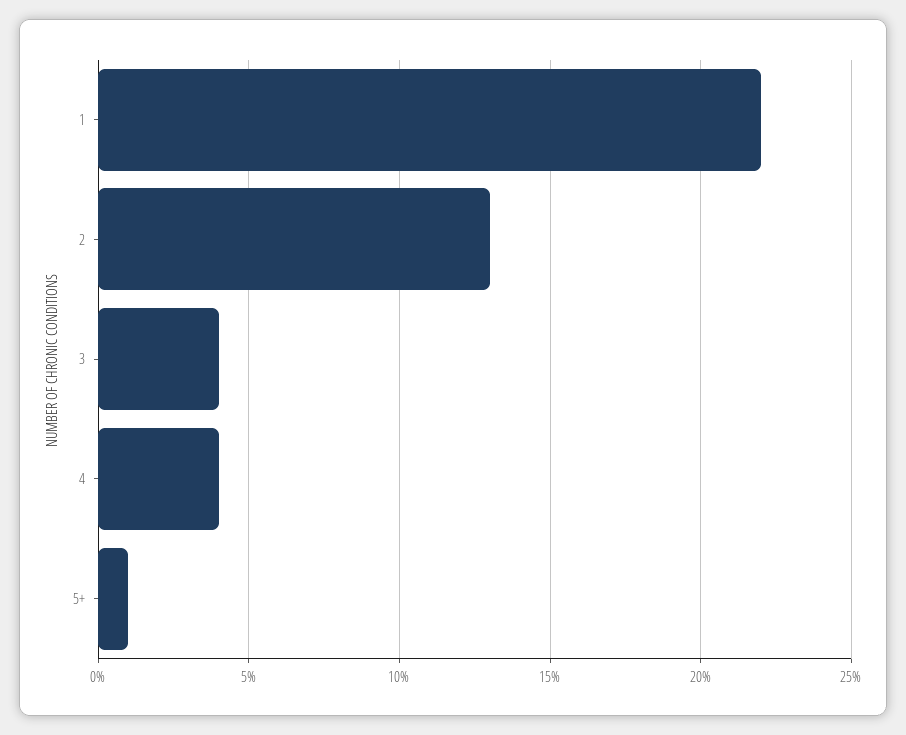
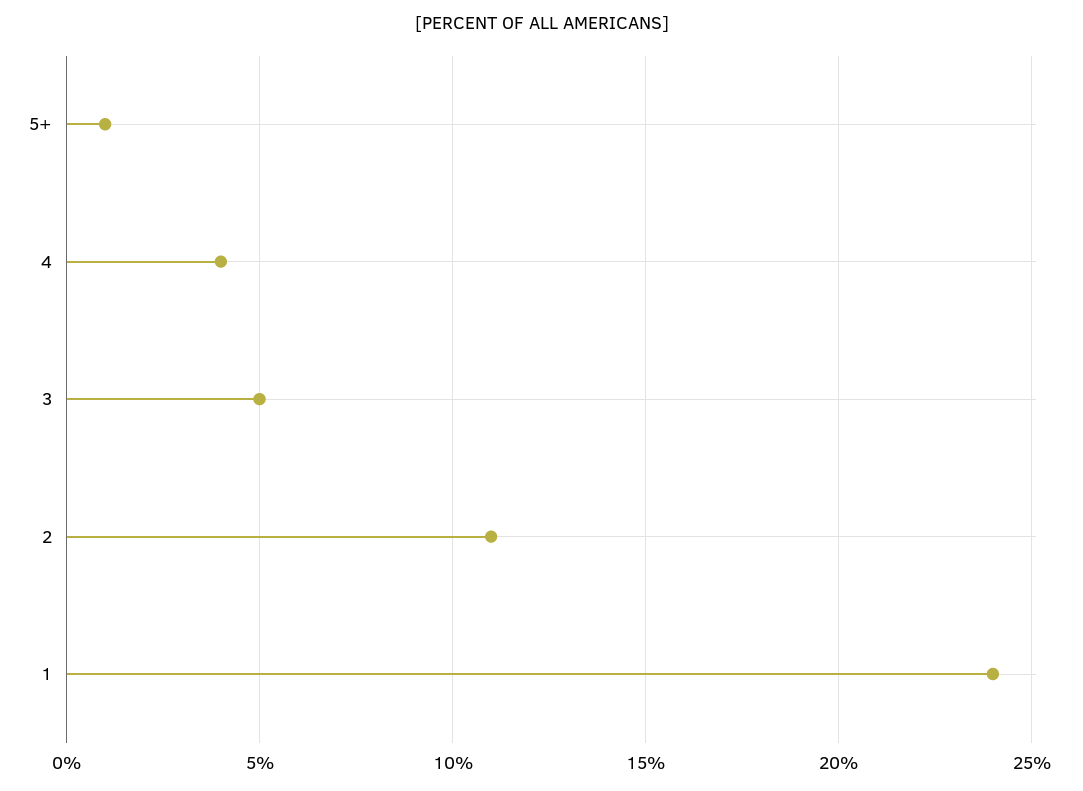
1: 22 -> 24
2: 13 -> 11
3: 4 -> 5

